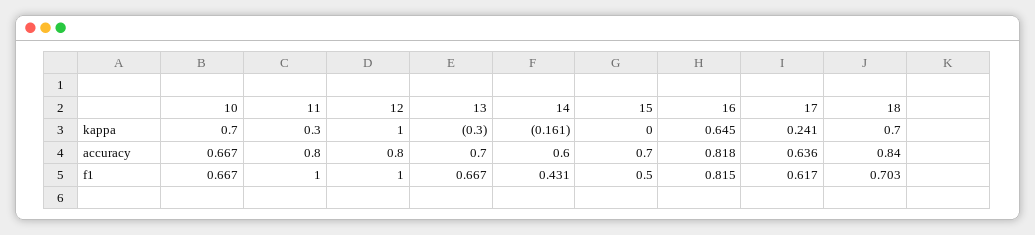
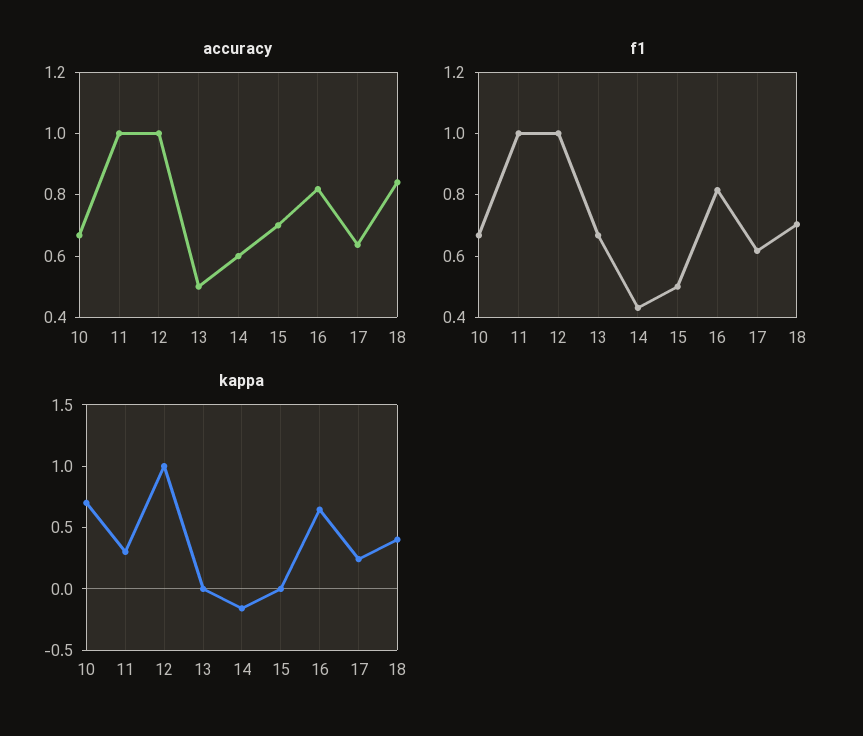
kappa, 13: -0.3 -> 0
kappa, 18: 0.7 -> 0.4
accuracy, 11: 0.8 -> 1
accuracy, 12: 0.8 -> 1
accuracy, 13: 0.7 -> 0.5

